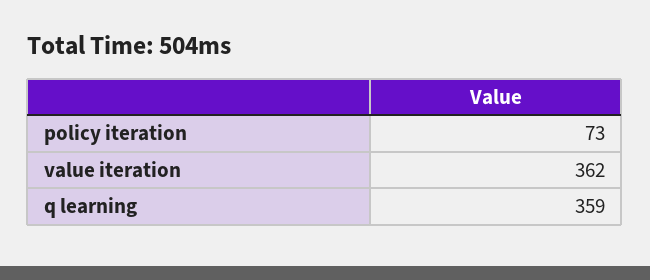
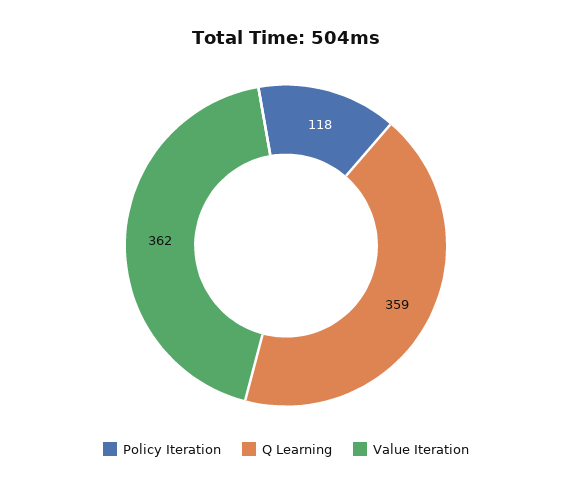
policy iteration: 73 -> 118

